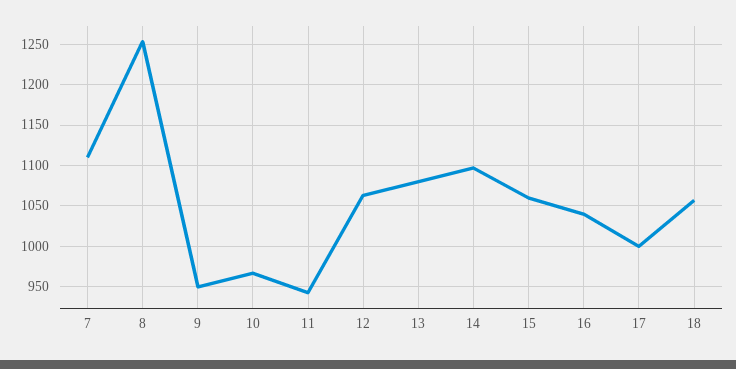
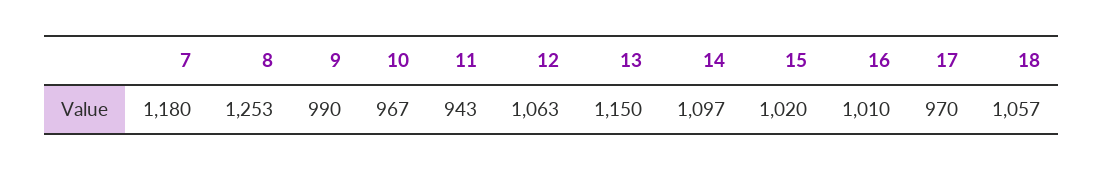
7: 1110 -> 1180
9: 950 -> 990
13: 1080 -> 1150
15: 1060 -> 1020
16: 1040 -> 1010
17: 1000 -> 970

